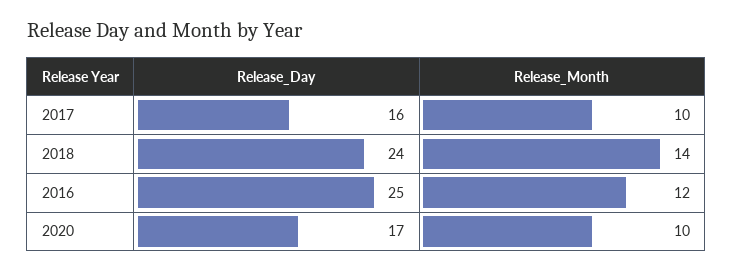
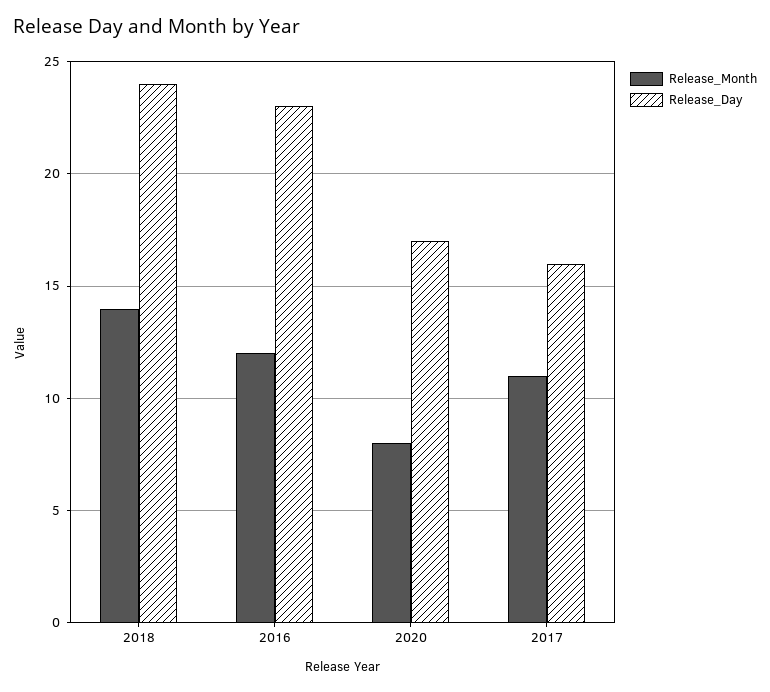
Release_Month, 2017: 10 -> 11
Release_Day, 2016: 25 -> 23
Release_Month, 2020: 10 -> 8

